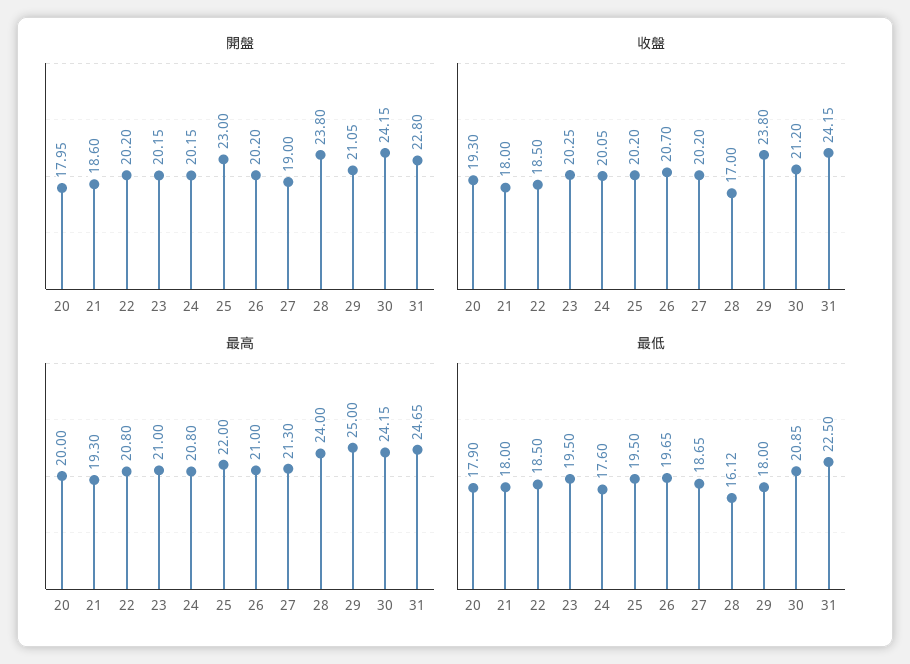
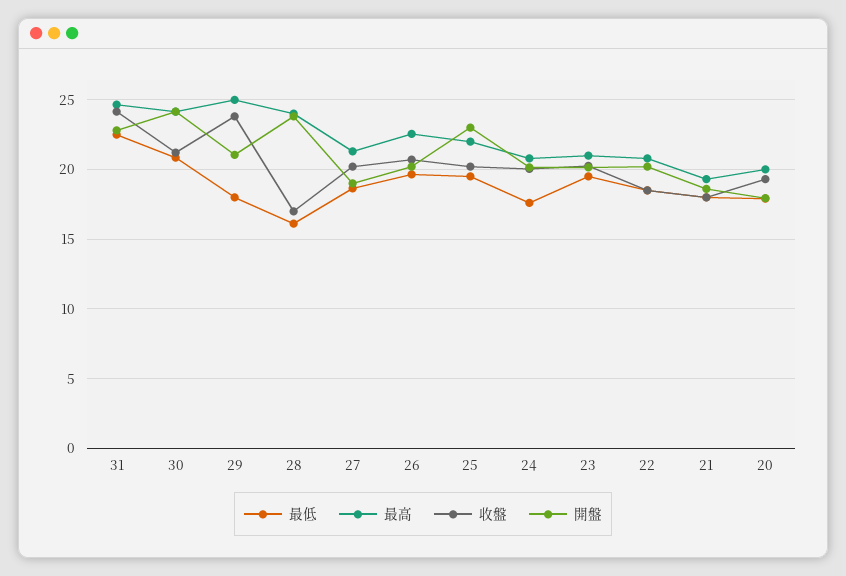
最高, 26: 21 -> 22.5

